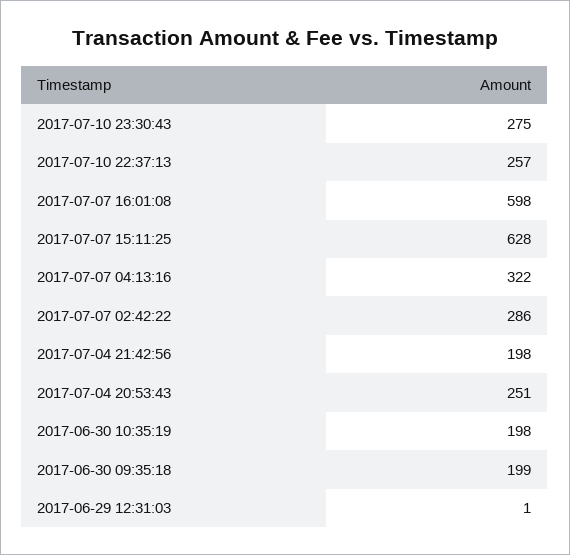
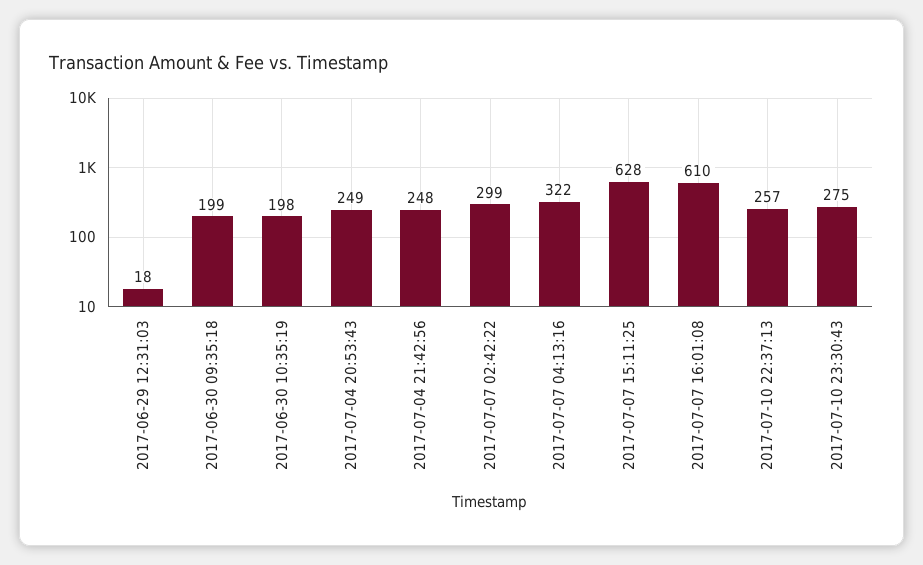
2017-07-07 16:01:08: 598 -> 610
2017-07-07 02:42:22: 286 -> 299
2017-07-04 21:42:56: 198 -> 248
2017-07-04 20:53:43: 251 -> 249
2017-06-29 12:31:03: 1 -> 18

